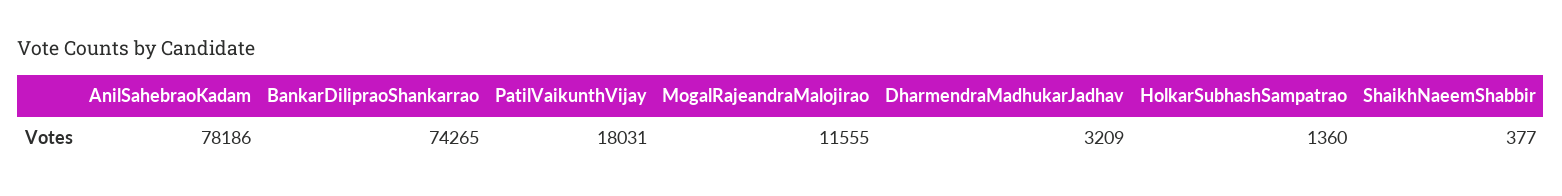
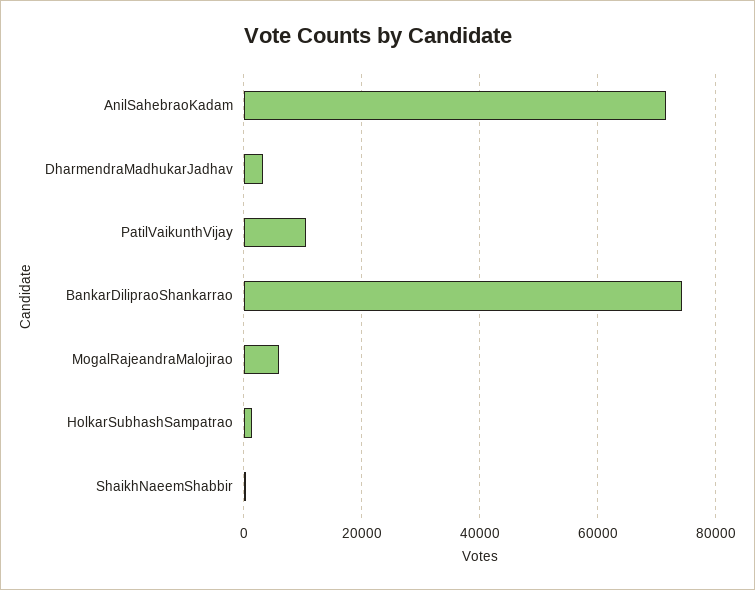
AnilSahebraoKadam: 78186 -> 72000
PatilVaikunthVijay: 18031 -> 10000
MogalRajeandraMalojirao: 11555 -> 6000

